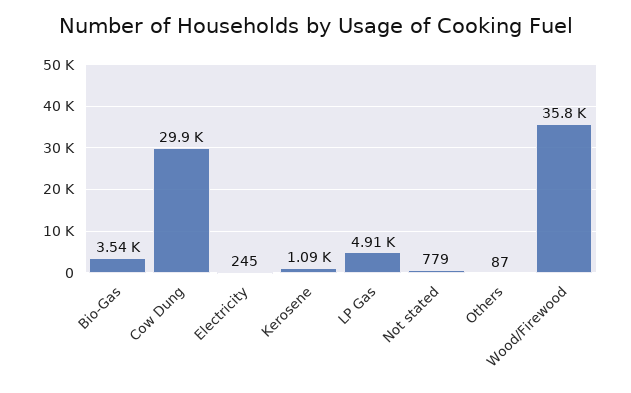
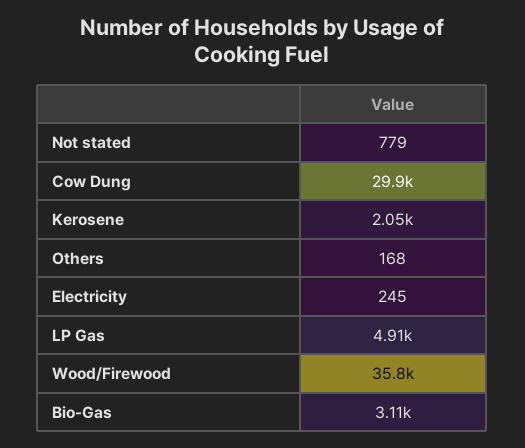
Bio-Gas: 3540 -> 3110
Kerosene: 1090 -> 2050
Others: 87 -> 168

